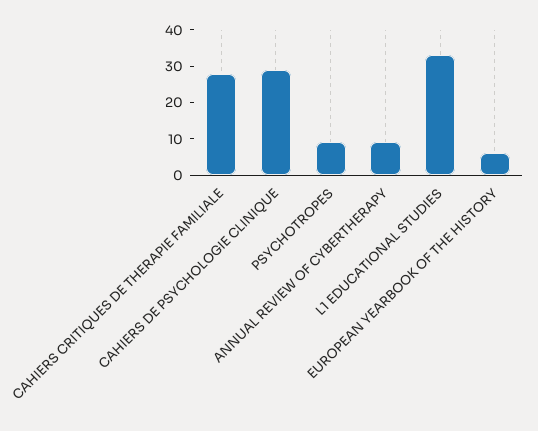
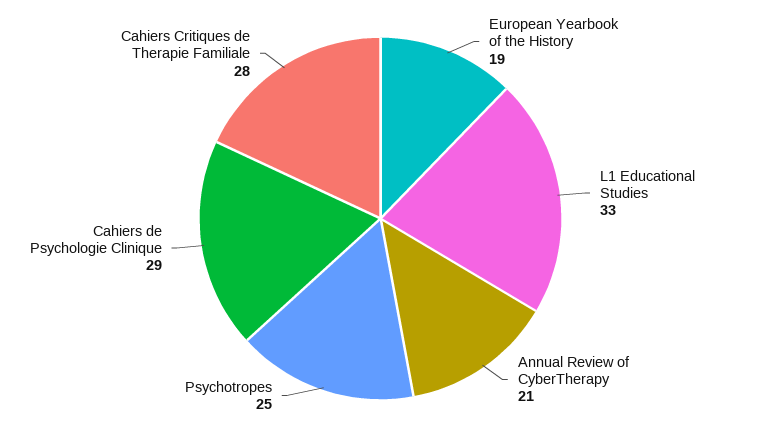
PSYCHOTROPES: 10 -> 25
ANNUAL REVIEW OF CYBERTHERAPY: 10 -> 21
EUROPEAN YEARBOOK OF THE HISTORY: 5 -> 19

